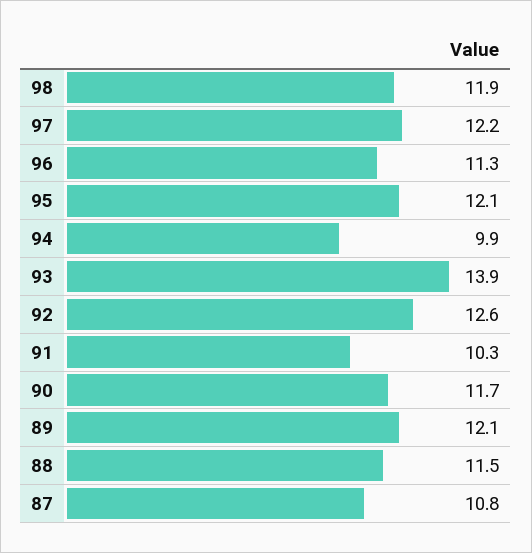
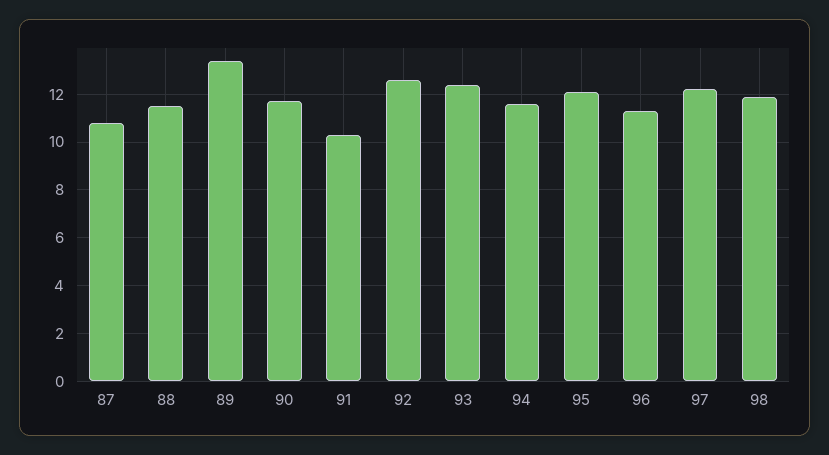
94: 9.9 -> 11.5
93: 13.9 -> 12.5
89: 12.1 -> 13.5

